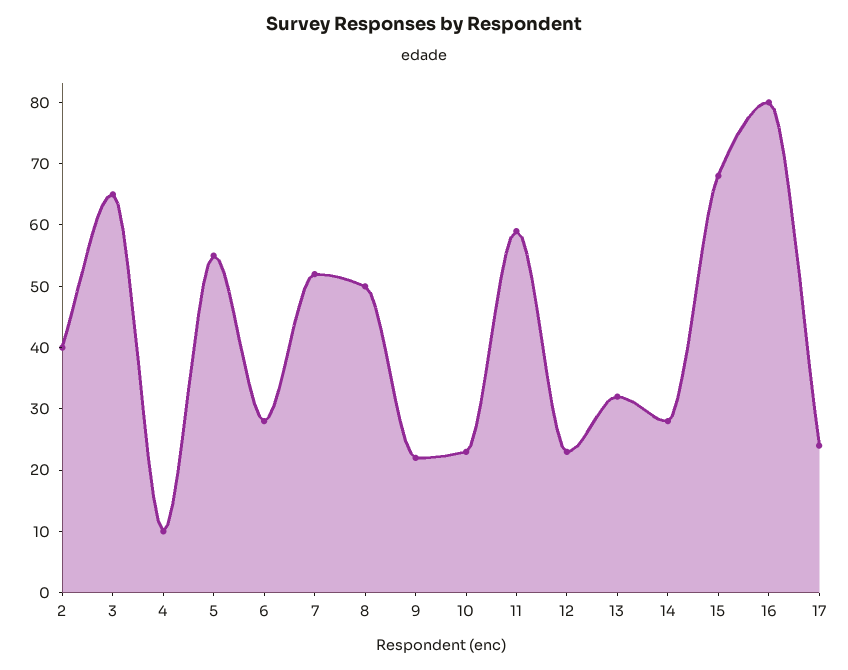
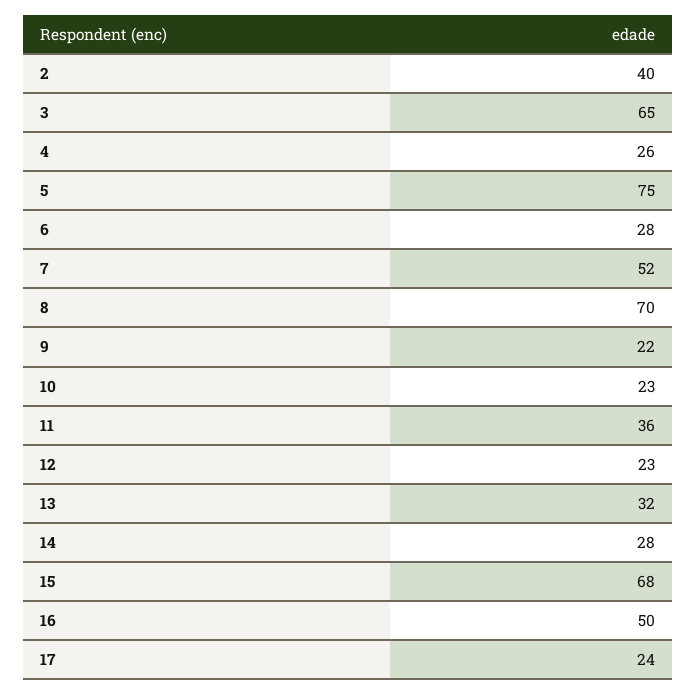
4: 10 -> 26
5: 55 -> 75
8: 50 -> 70
11: 60 -> 36
16: 80 -> 50

